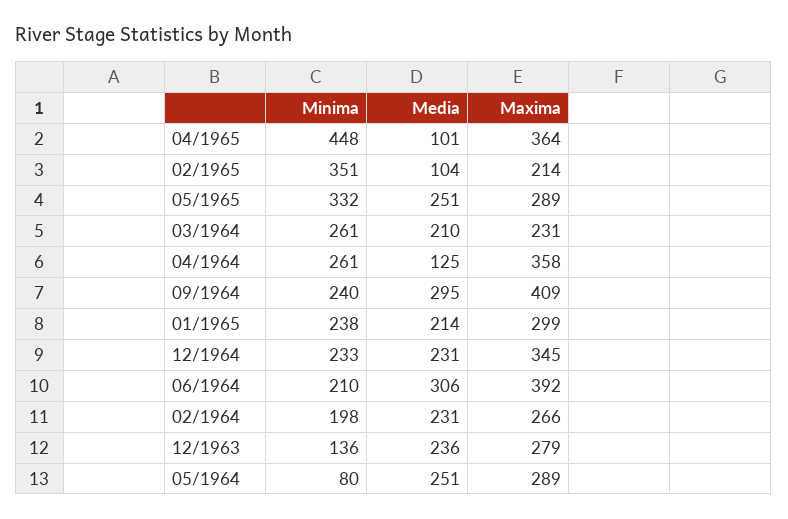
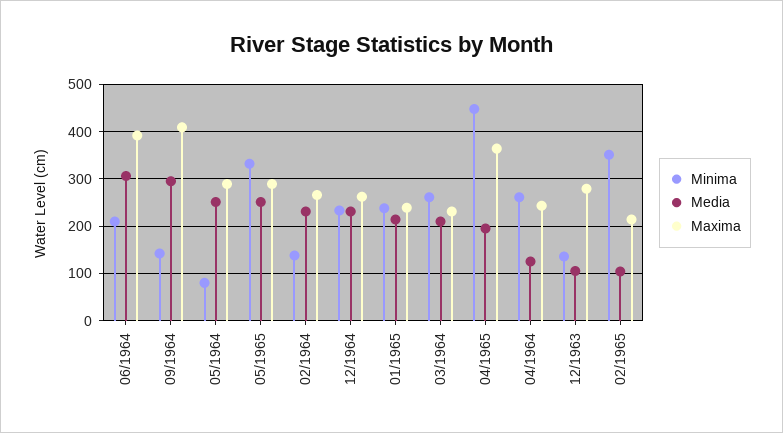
Media, 04/1965: 101 -> 200
Maxima, 04/1964: 358 -> 240
Minima, 09/1964: 240 -> 140
Maxima, 01/1965: 299 -> 240
Maxima, 12/1964: 345 -> 260
Minima, 02/1964: 198 -> 140
Media, 12/1963: 236 -> 100

